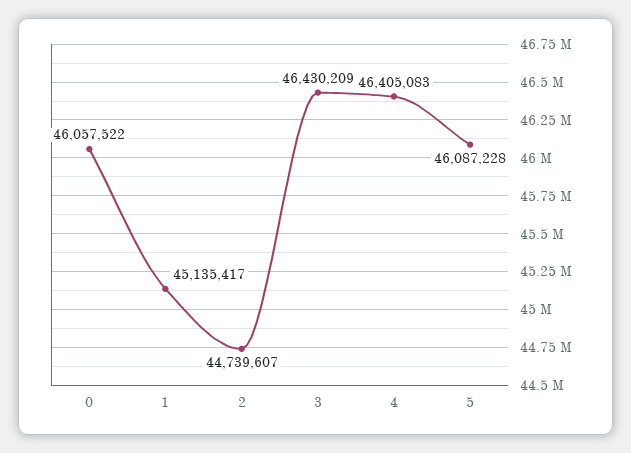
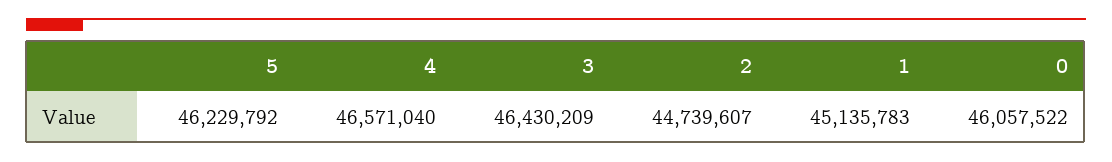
1: 45135417 -> 45135783
4: 46405083 -> 46571040
5: 46087228 -> 46229792

